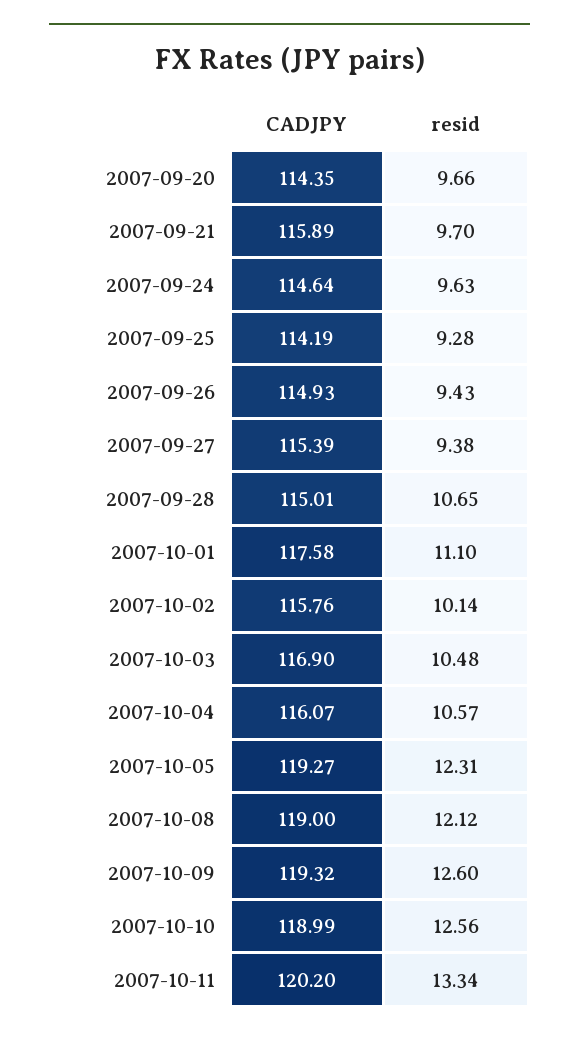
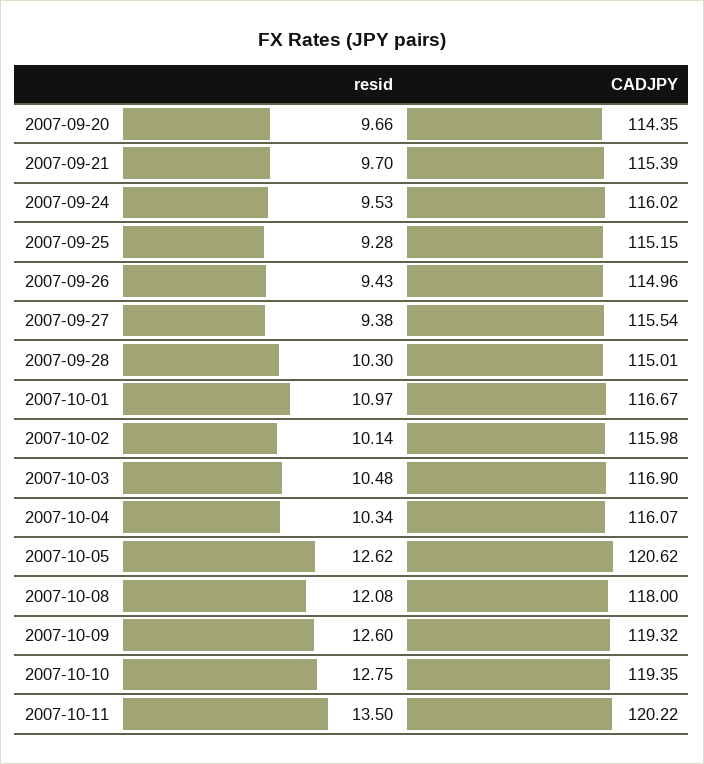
CADJPY, 2007-09-21: 115.89 -> 115.39
CADJPY, 2007-09-24: 114.64 -> 116.02
resid, 2007-09-24: 9.63 -> 9.53
CADJPY, 2007-09-25: 114.19 -> 115.15
CADJPY, 2007-09-26: 114.93 -> 114.96
CADJPY, 2007-09-27: 115.39 -> 115.54
resid, 2007-09-28: 10.65 -> 10.3
CADJPY, 2007-10-01: 117.58 -> 116.67
resid, 2007-10-01: 11.1 -> 10.97
CADJPY, 2007-10-02: 115.76 -> 115.98
resid, 2007-10-04: 10.57 -> 10.34
CADJPY, 2007-10-05: 119.27 -> 120.62
resid, 2007-10-05: 12.31 -> 12.62
CADJPY, 2007-10-08: 119 -> 118
resid, 2007-10-08: 12.12 -> 12.08
CADJPY, 2007-10-10: 118.99 -> 119.35
resid, 2007-10-10: 12.56 -> 12.75
CADJPY, 2007-10-11: 120.2 -> 120.22
resid, 2007-10-11: 13.34 -> 13.5

